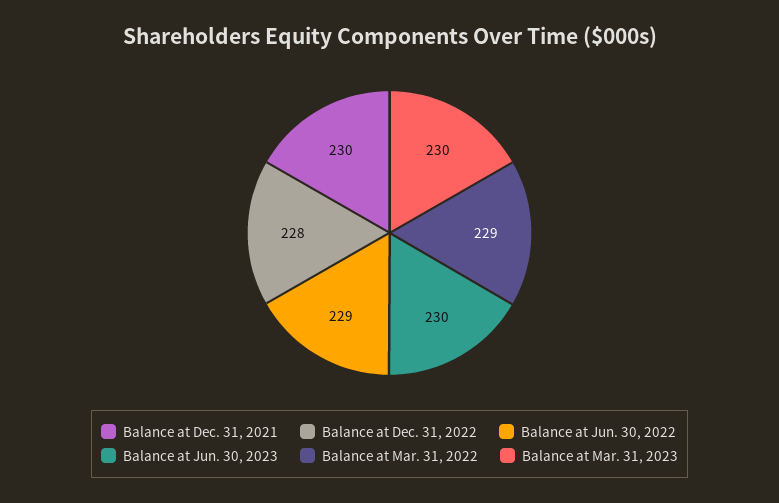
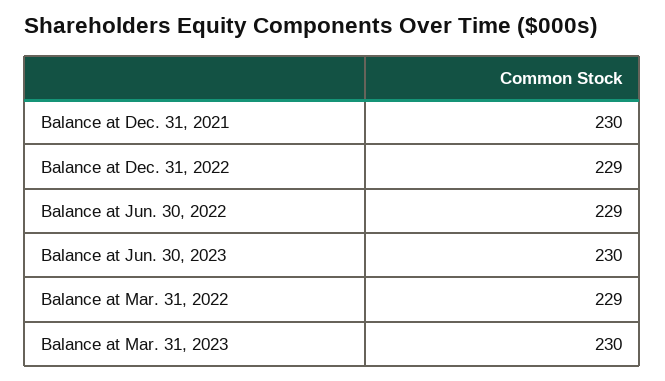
Balance at Dec. 31, 2022: 228 -> 229

